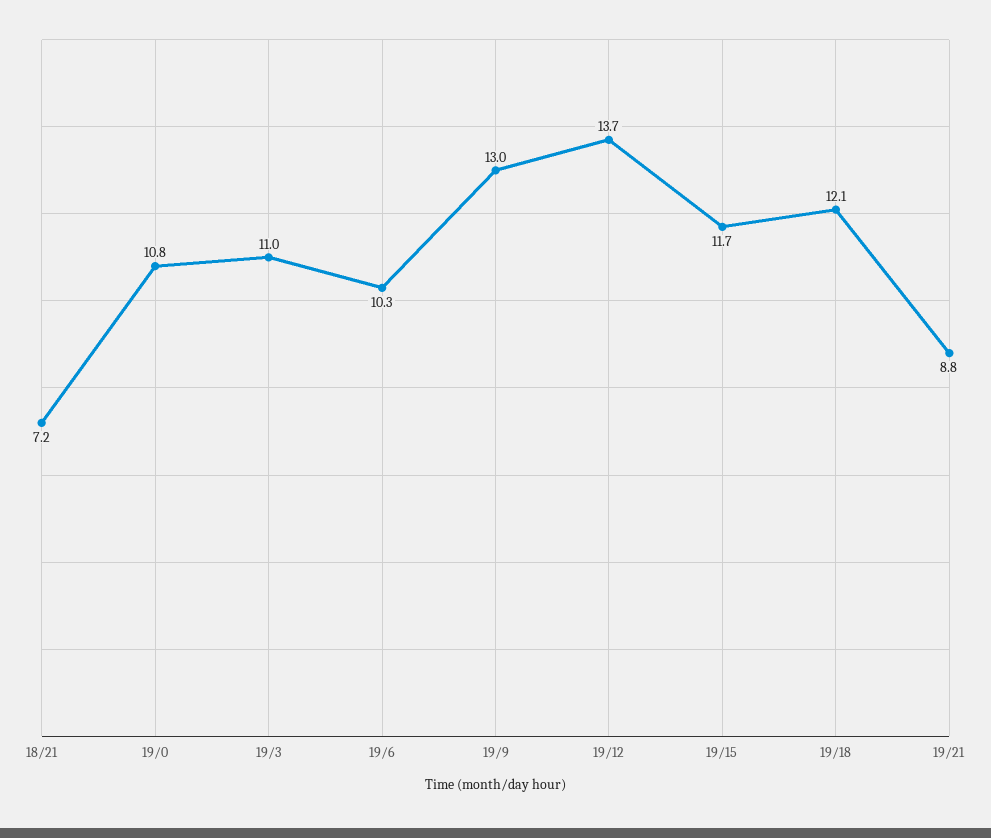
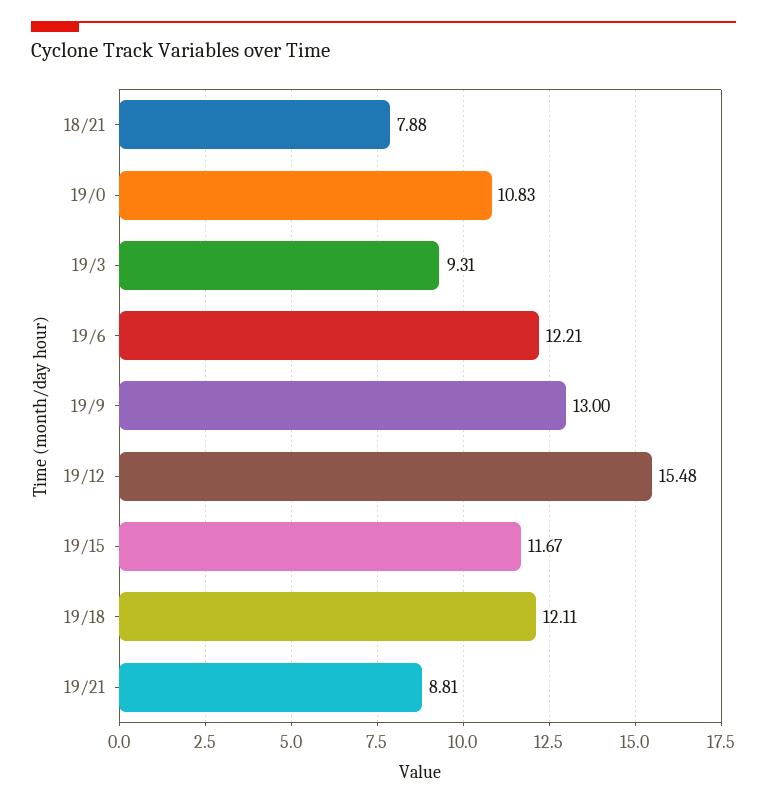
18/21: 7.2 -> 7.88
19/3: 11 -> 9.31
19/6: 10.3 -> 12.21
19/12: 13.7 -> 15.48

